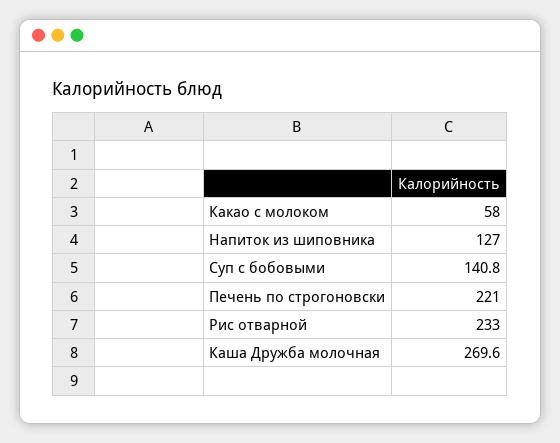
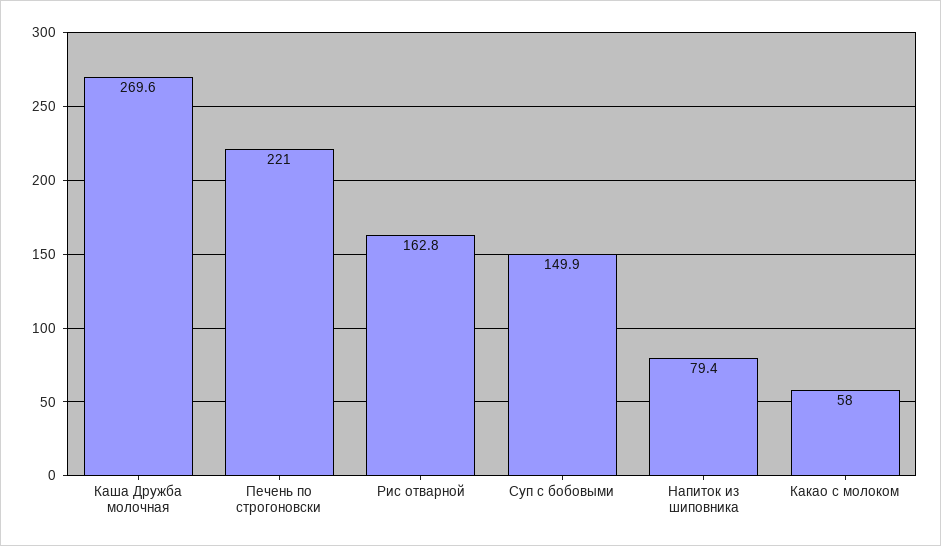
Напиток из шиповника: 127 -> 79.4
Суп с бобовыми: 140.8 -> 149.9
Рис отварной: 233 -> 162.8

